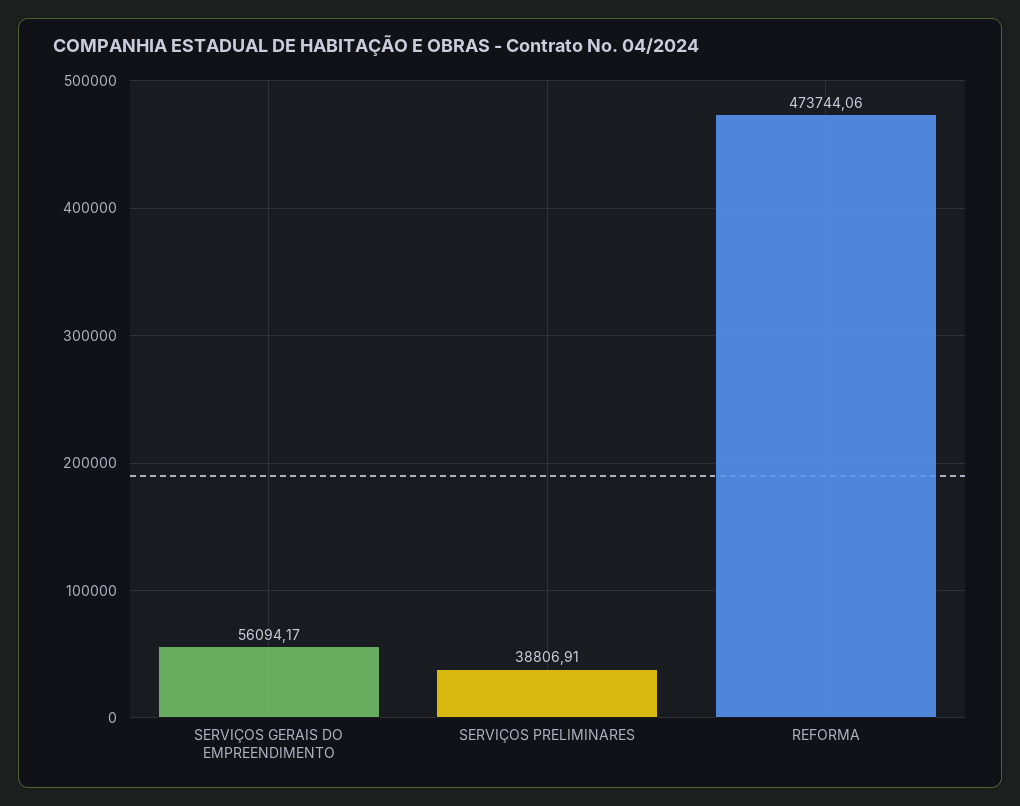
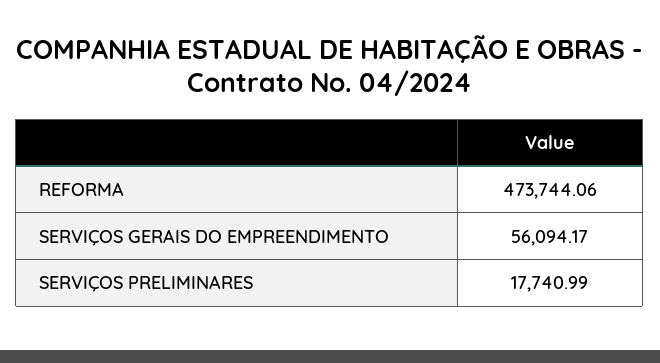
SERVIÇOS PRELIMINARES: 38806.91 -> 17740.99

